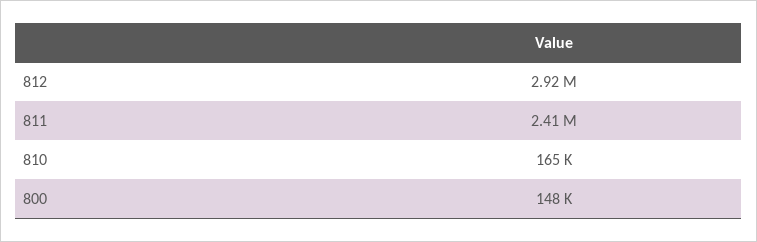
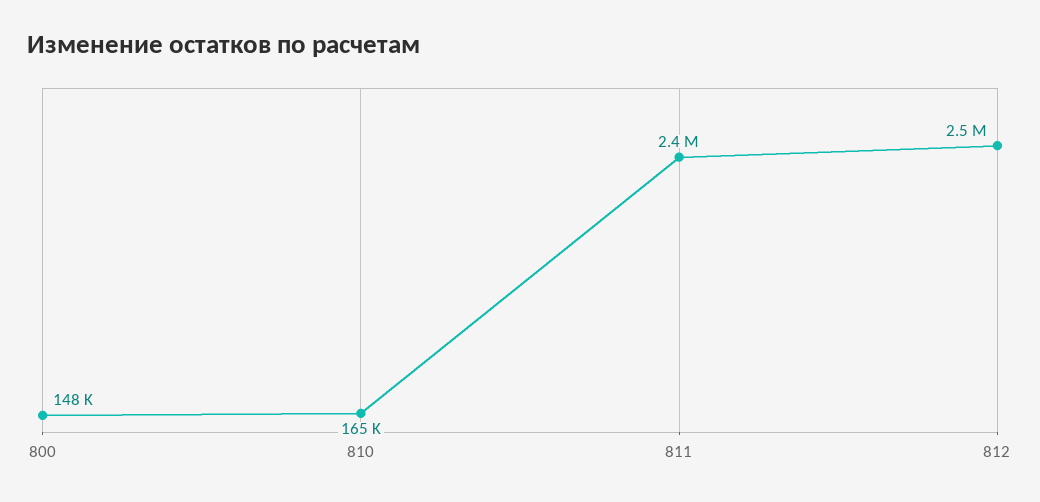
812: 2920000 -> 2500000

